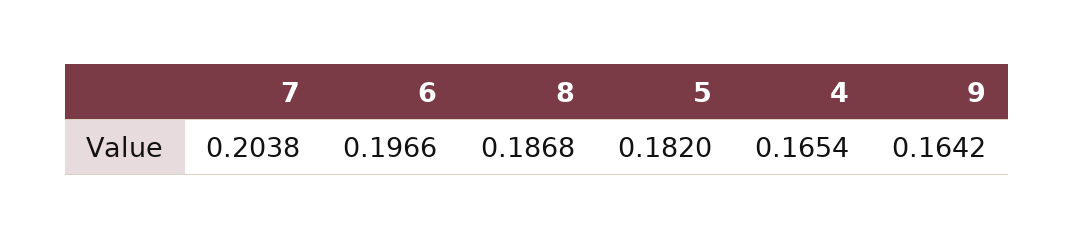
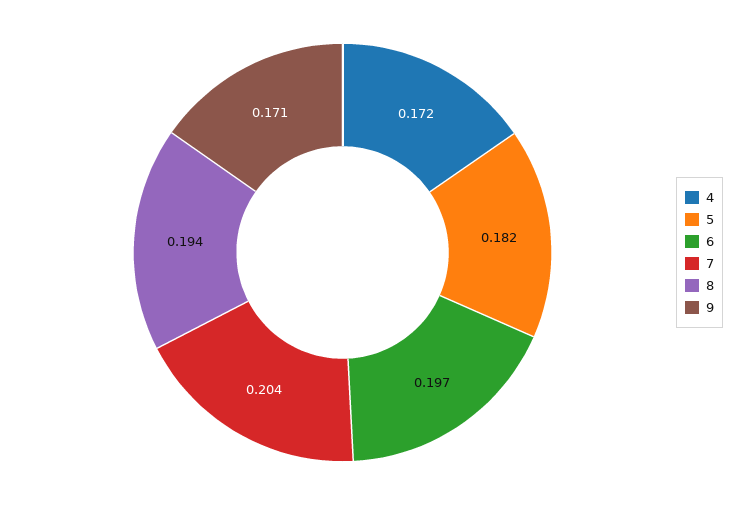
8: 0.1868 -> 0.194
4: 0.1654 -> 0.172
9: 0.1642 -> 0.171

